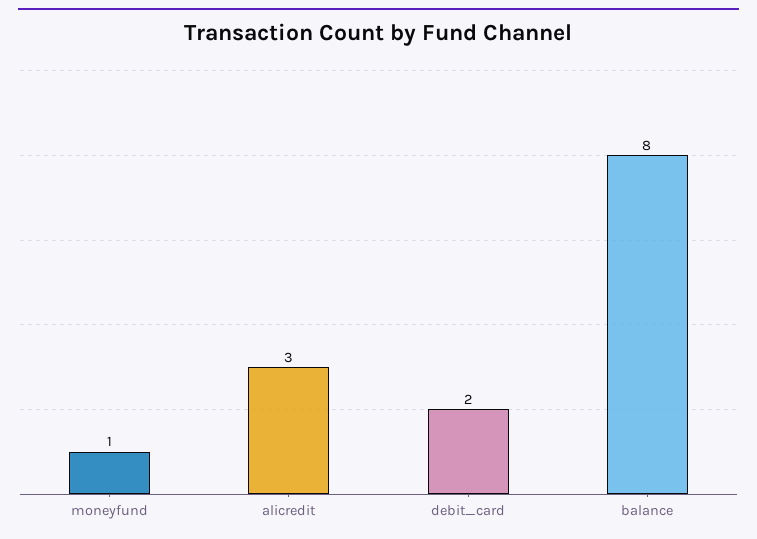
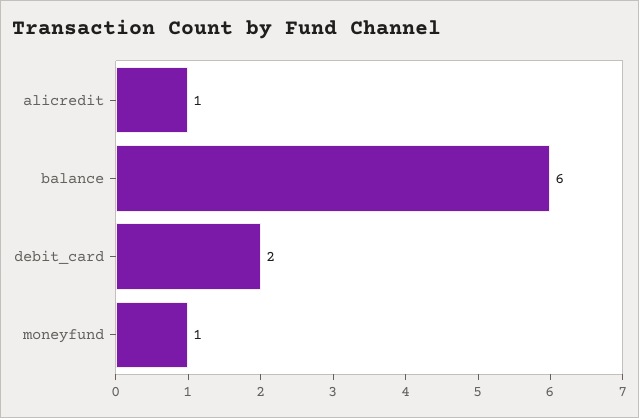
alicredit: 3 -> 1
balance: 8 -> 6

